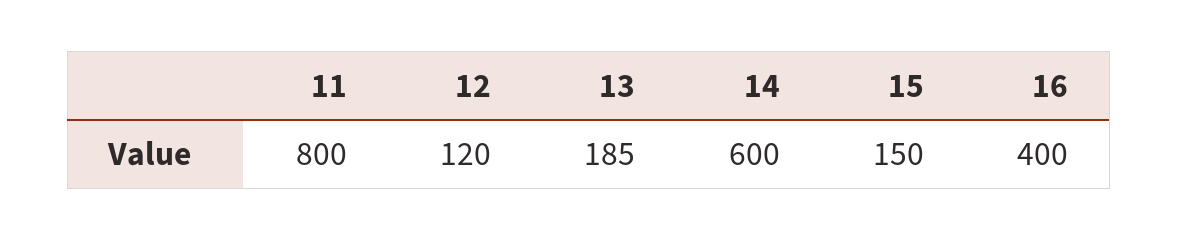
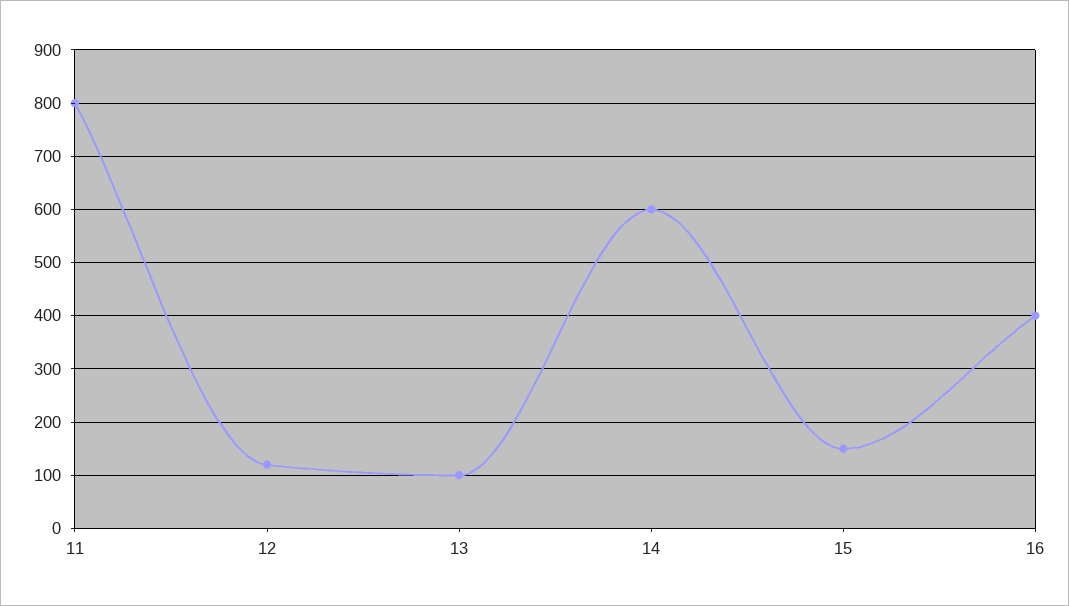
13: 185 -> 100

